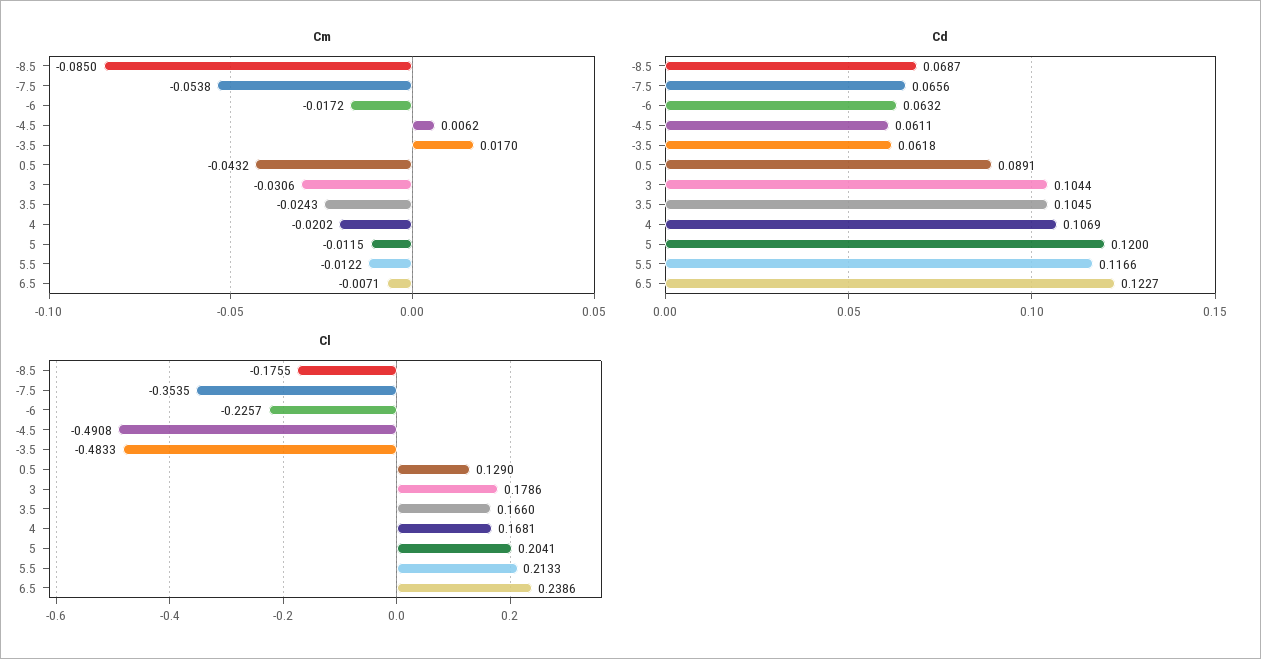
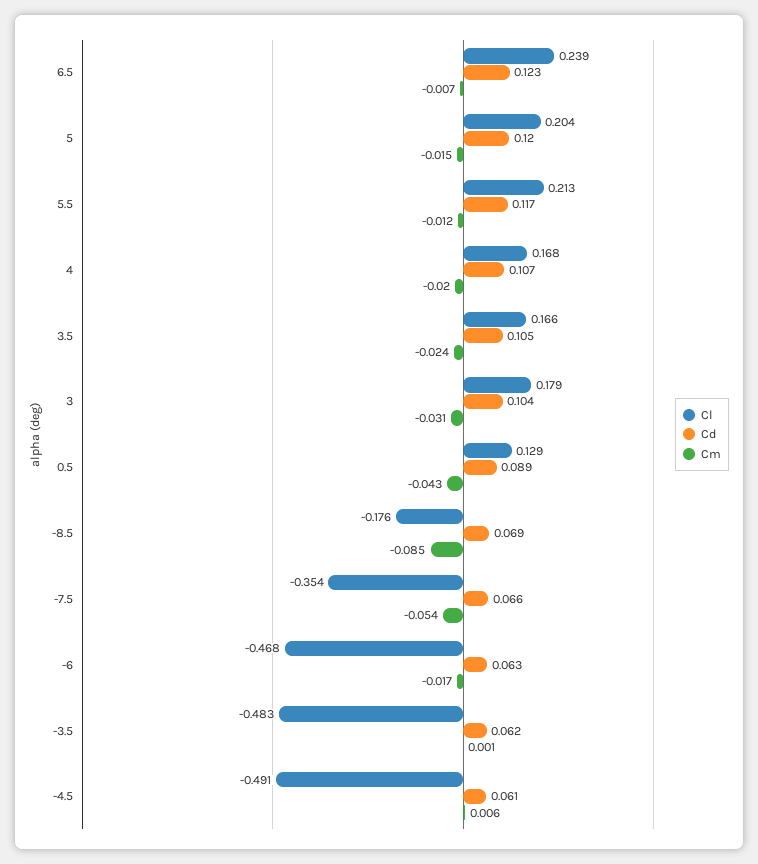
Cm, -3.5: 0.017 -> 0.001
Cm, 5: -0.0115 -> -0.015
Cl, -6: -0.2257 -> -0.468

